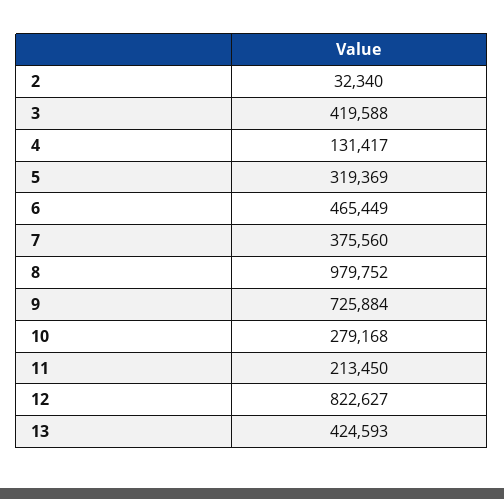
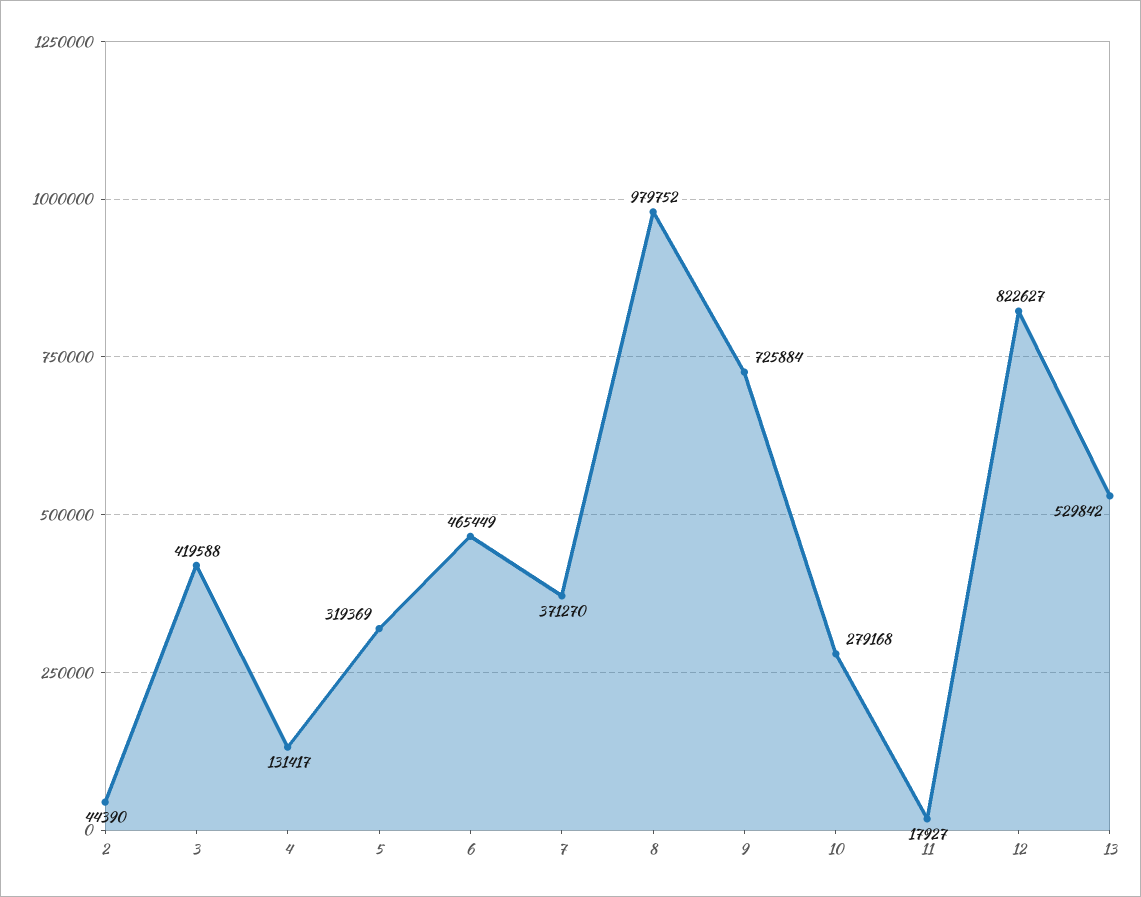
2: 32340 -> 44390
7: 375560 -> 371270
11: 213450 -> 17927
13: 424593 -> 529842

